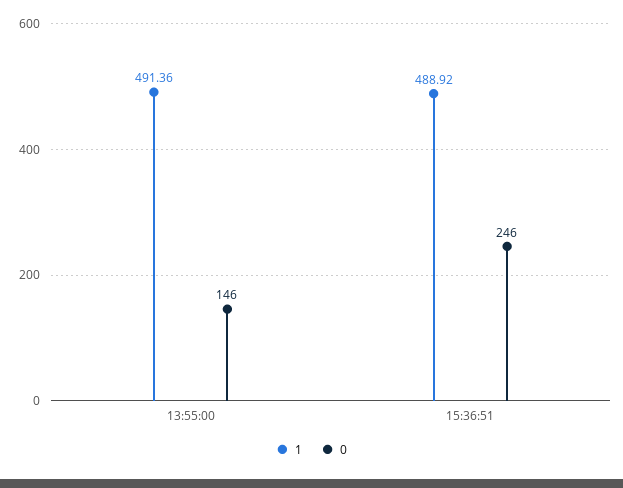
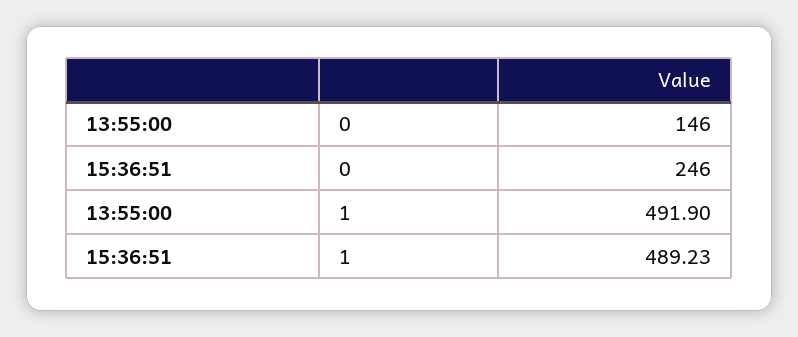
1, 13:55:00: 491.36 -> 491.9
1, 15:36:51: 488.92 -> 489.23

